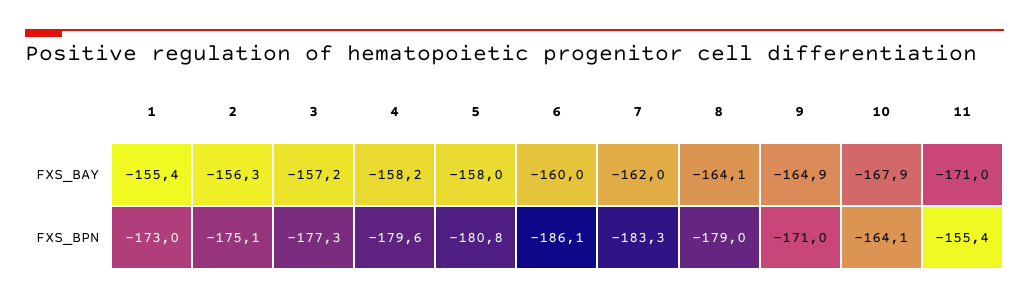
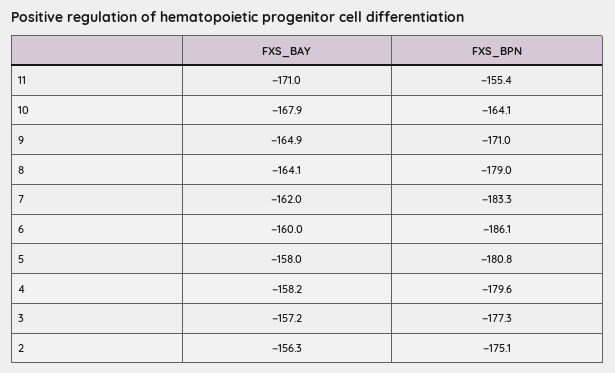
1, FXS_BAY: -155.4 -> none
1, FXS_BPN: -173 -> none

